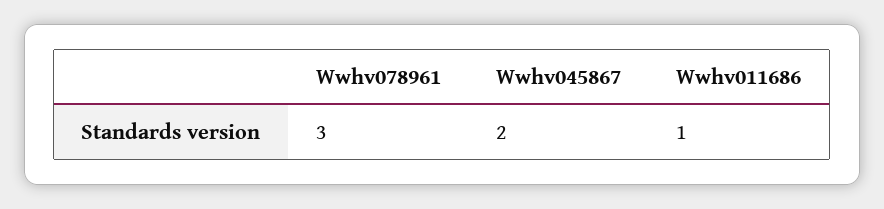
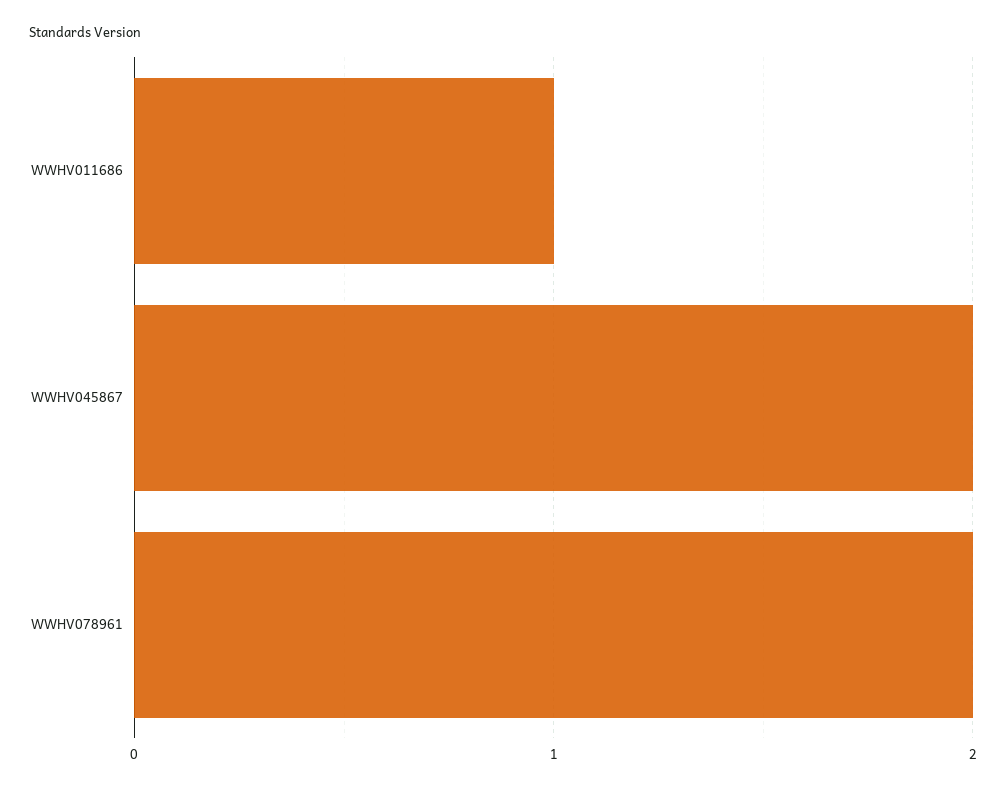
Wwhv078961: 3 -> 2

